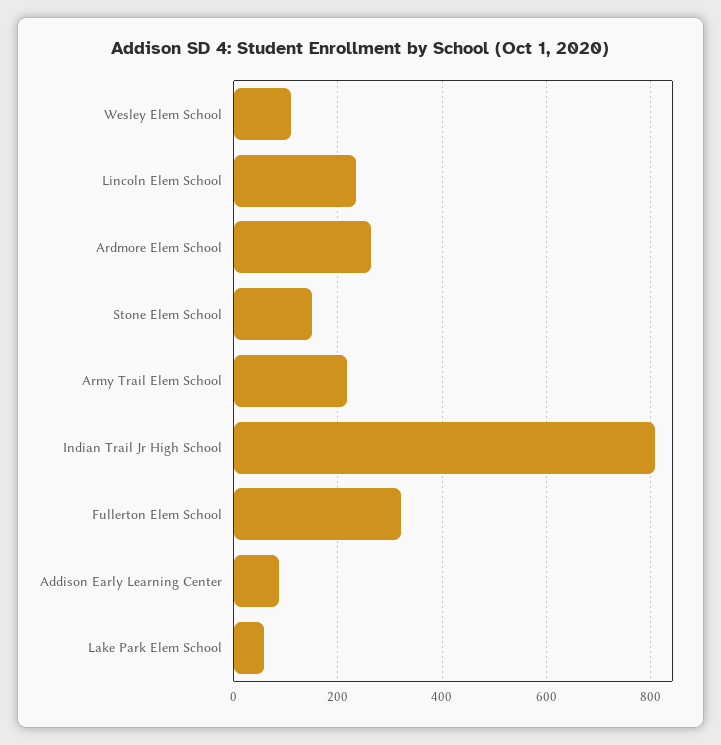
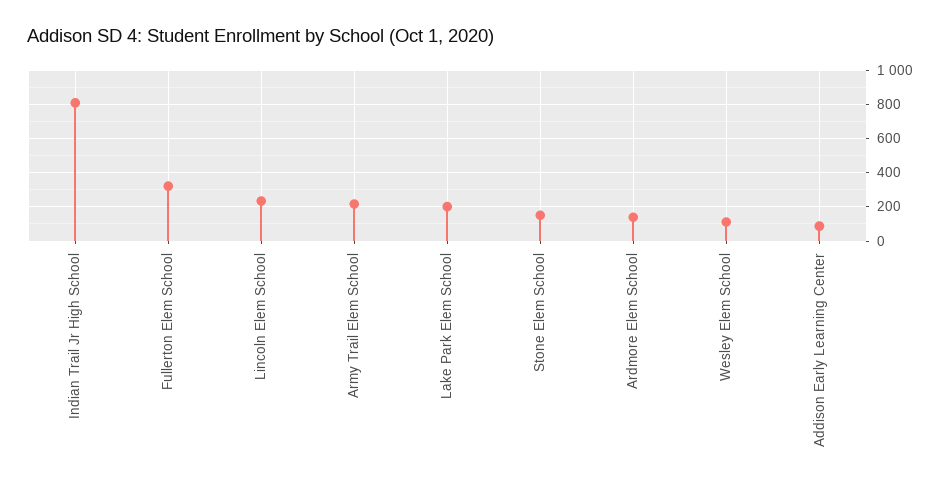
Ardmore Elem School: 260 -> 150
Lake Park Elem School: 60 -> 200

